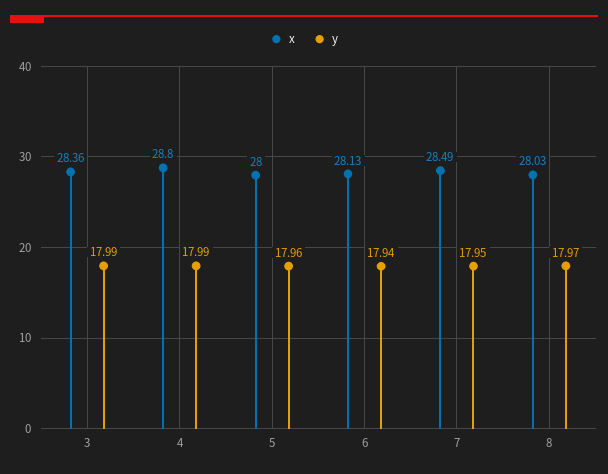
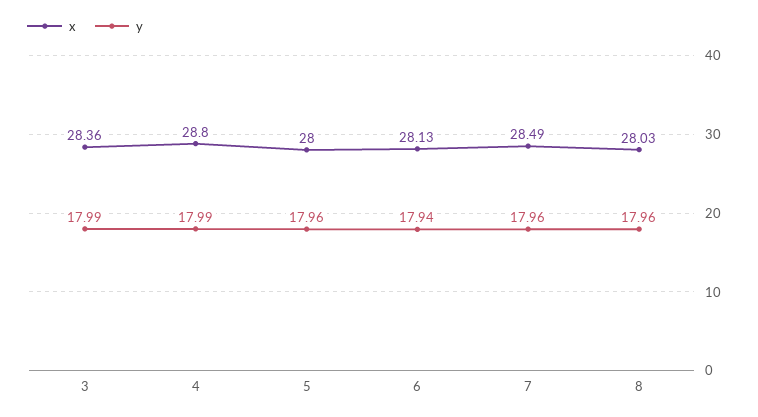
y, 7: 17.95 -> 17.96
y, 8: 17.97 -> 17.96

